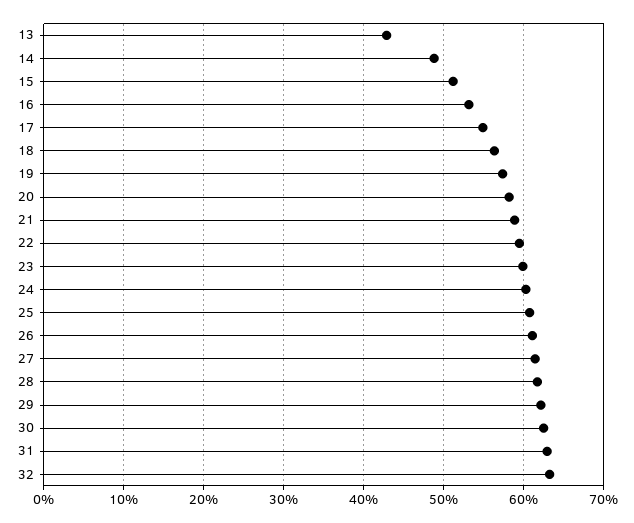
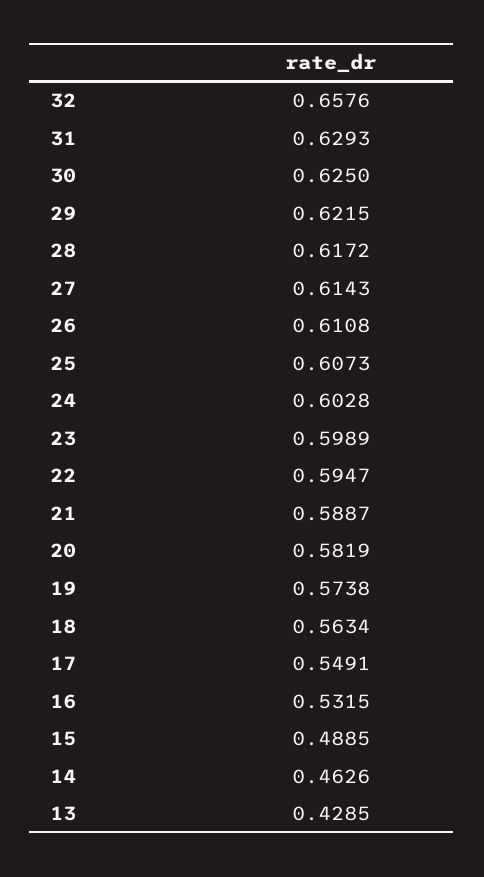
14: 0.49 -> 0.4626
15: 0.51 -> 0.4885
32: 0.63 -> 0.6576

